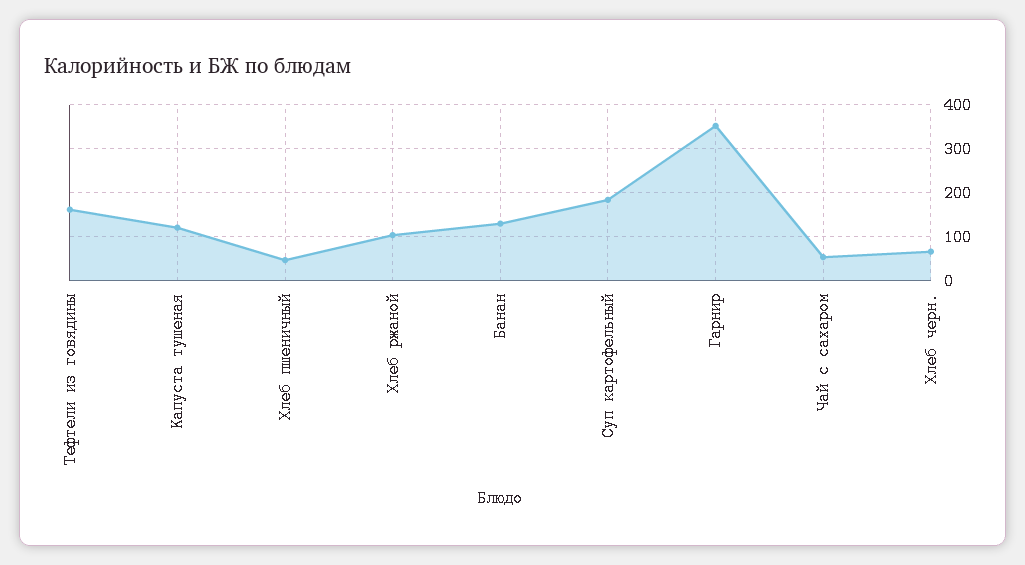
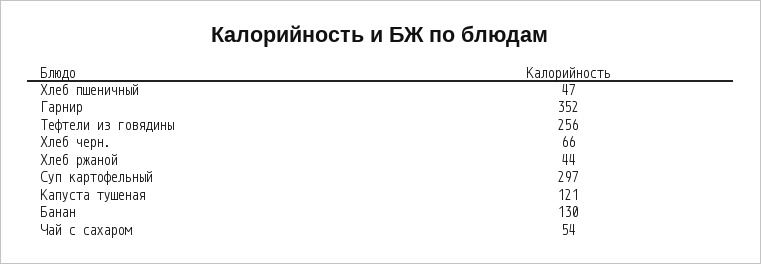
Тефтели из говядины: 160 -> 256
Хлеб ржаной: 100 -> 44
Суп картофельный: 180 -> 297

